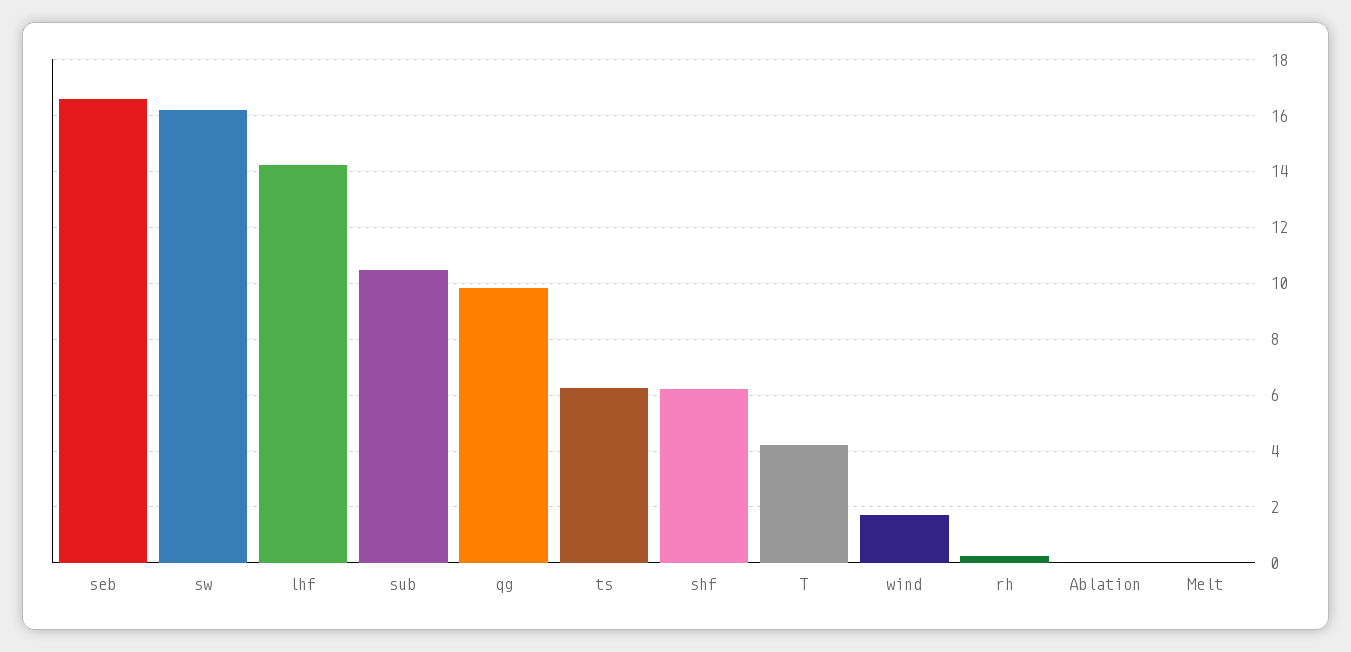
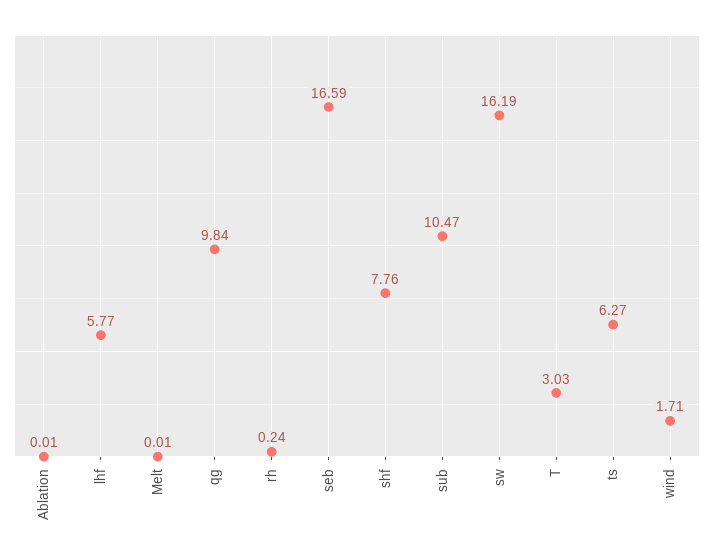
lhf: 14.25 -> 5.77
shf: 6.25 -> 7.76
T: 4.25 -> 3.03

